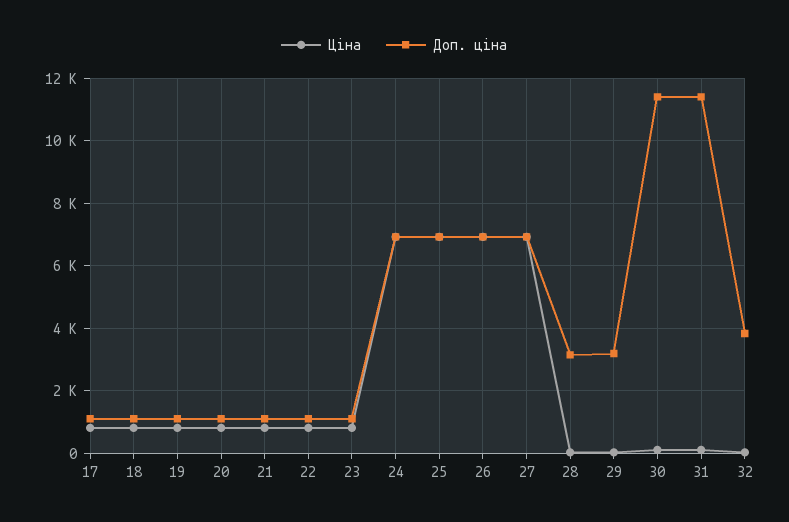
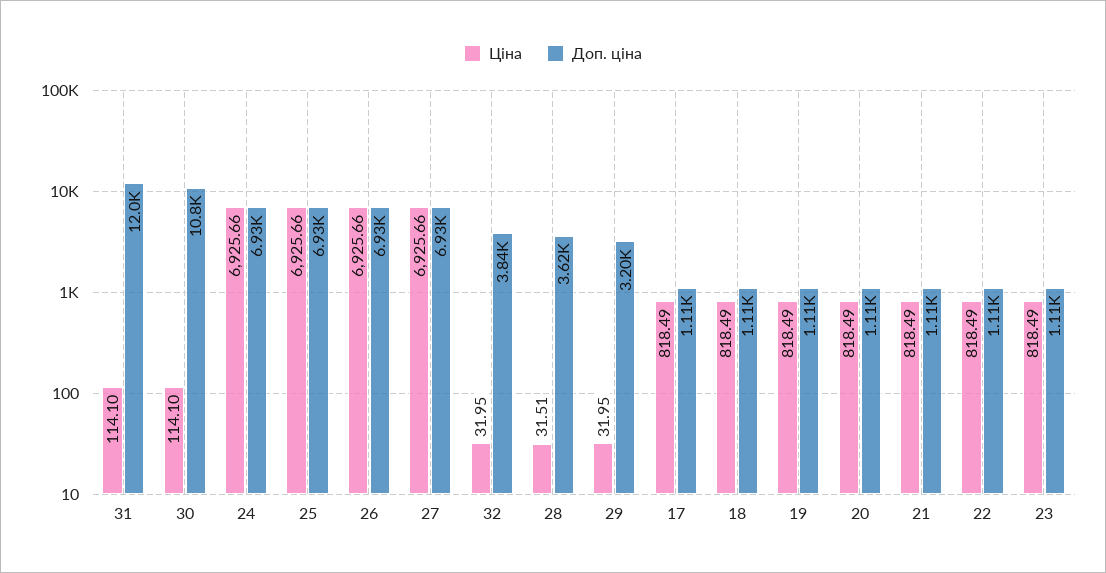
Доп. ціна, 28: 3200 -> 3620
Доп. ціна, 30: 11400 -> 10800
Доп. ціна, 31: 11400 -> 12000

